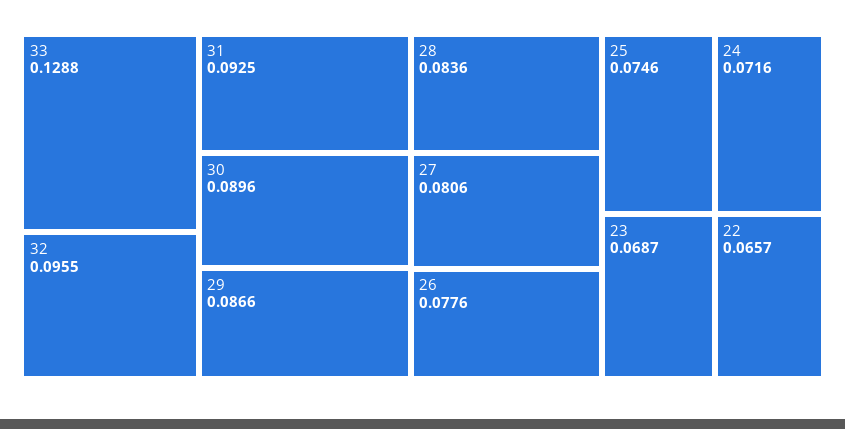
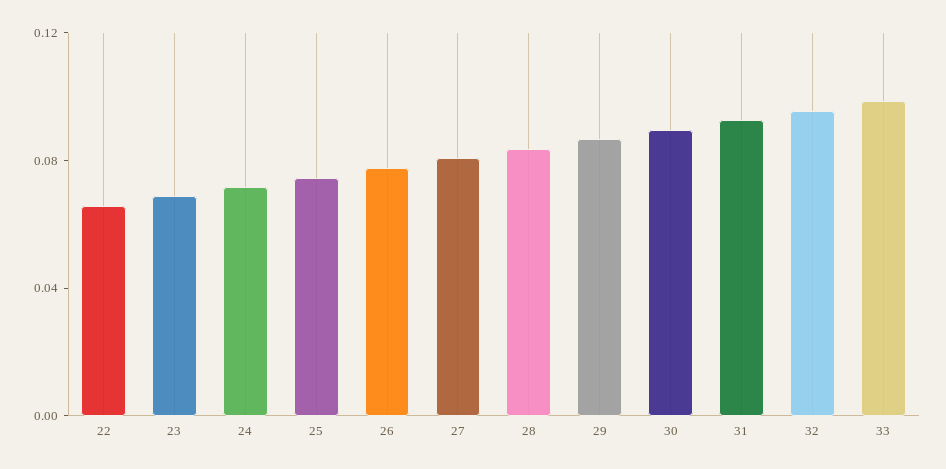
33: 0.1288 -> 0.1

